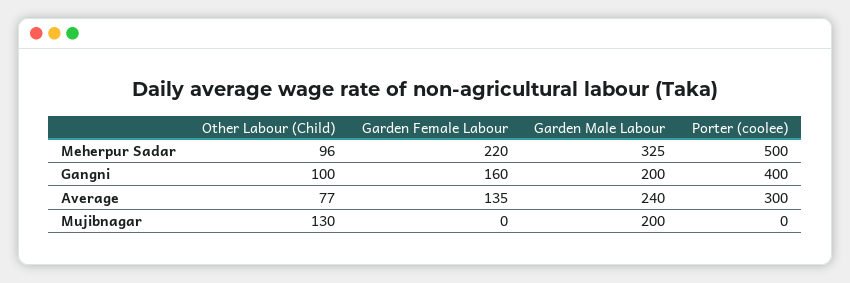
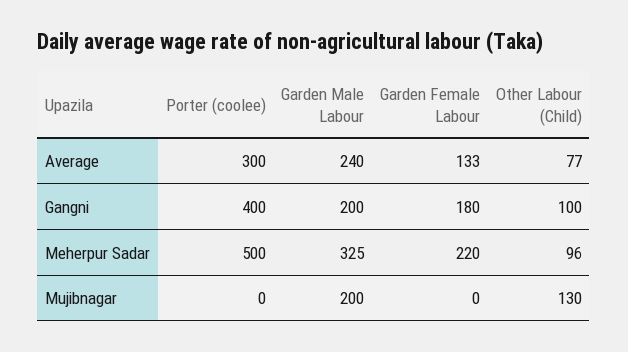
Garden Female Labour, Gangni: 160 -> 180
Garden Female Labour, Average: 135 -> 133

